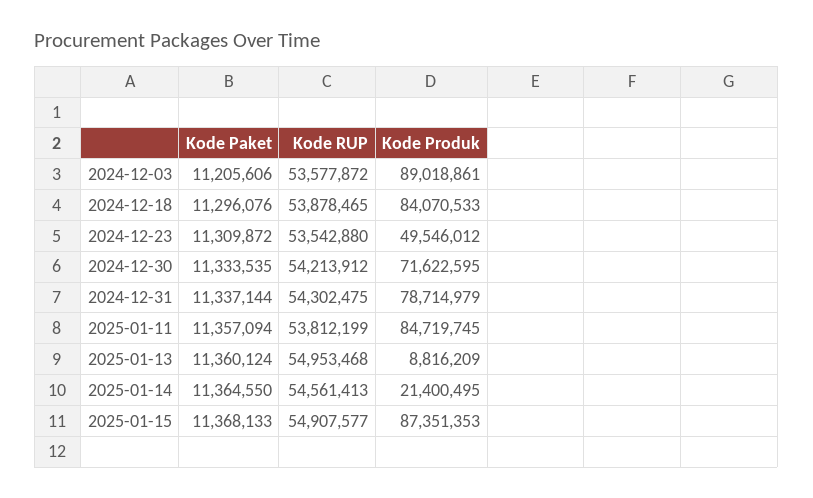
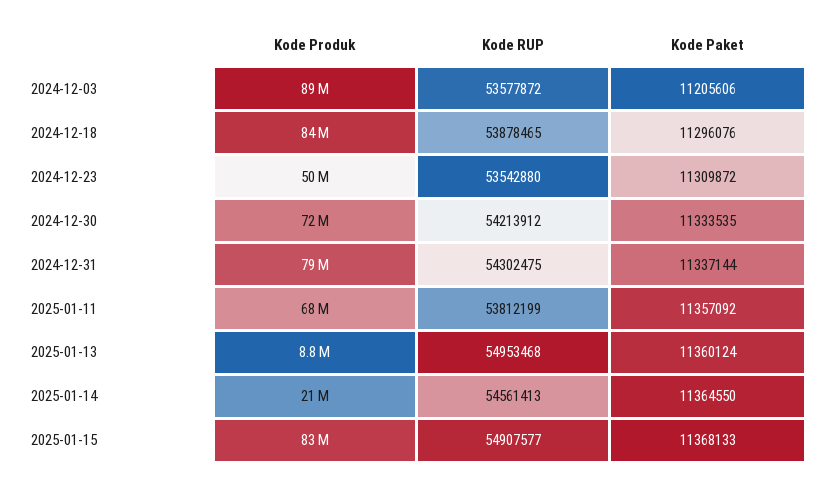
Kode Paket, 2025-01-11: 11357094 -> 11357092
Kode Produk, 2025-01-11: 84719745 -> 68000000
Kode Produk, 2025-01-15: 87351353 -> 83000000

